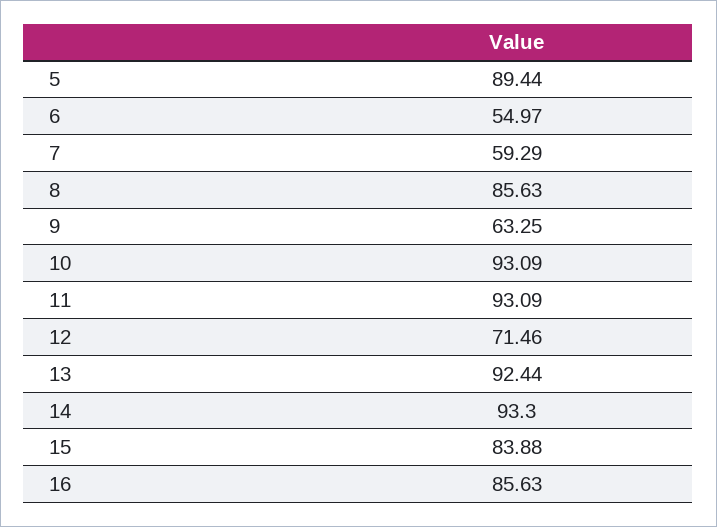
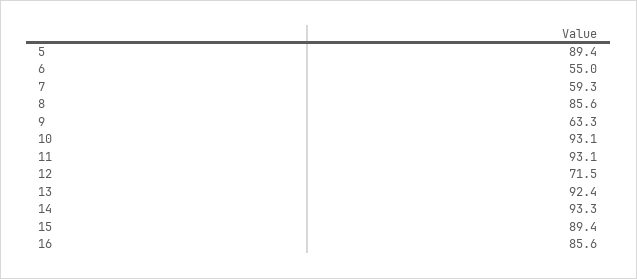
15: 83.88 -> 89.4

